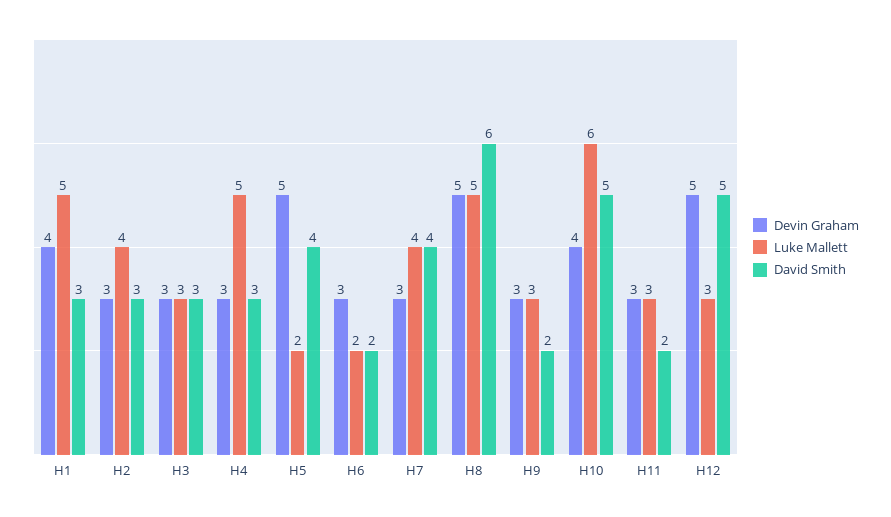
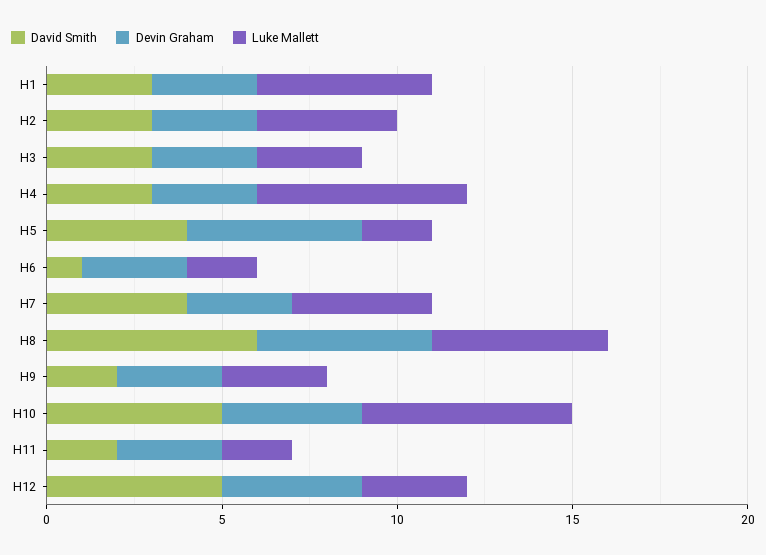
Devin Graham, H1: 4 -> 3
Luke Mallett, H4: 5 -> 6
David Smith, H6: 2 -> 1
Luke Mallett, H11: 3 -> 2
Devin Graham, H12: 5 -> 4

